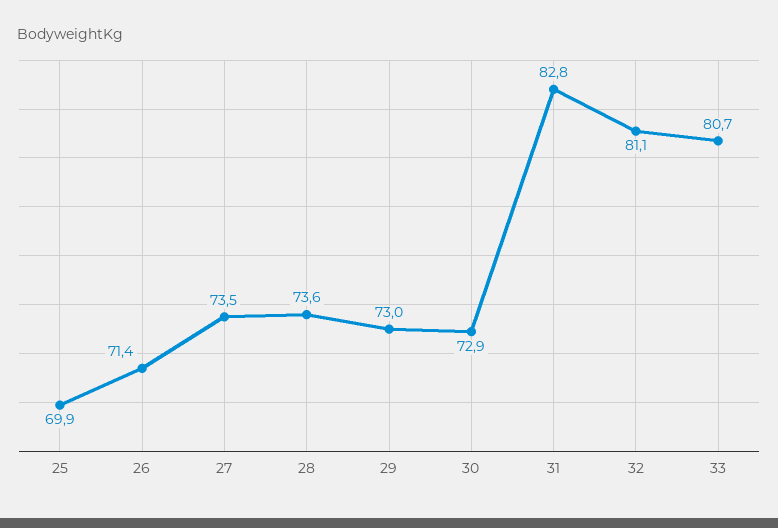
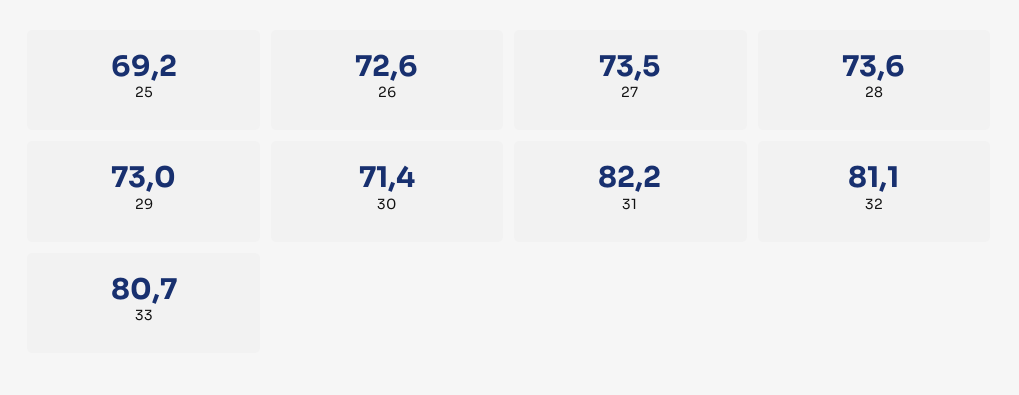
25: 69.9 -> 69.2
26: 71.4 -> 72.6
30: 72.9 -> 71.4
31: 82.8 -> 82.2

